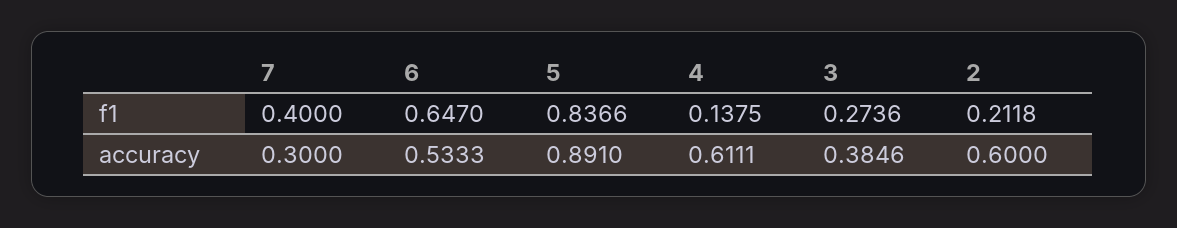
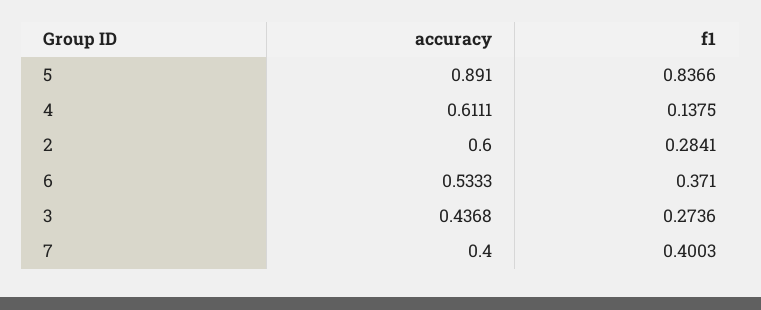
7, f1: 0.4 -> 0.4003
6, f1: 0.647 -> 0.371
2, f1: 0.2118 -> 0.2841
7, accuracy: 0.3 -> 0.4
3, accuracy: 0.3846 -> 0.4368

